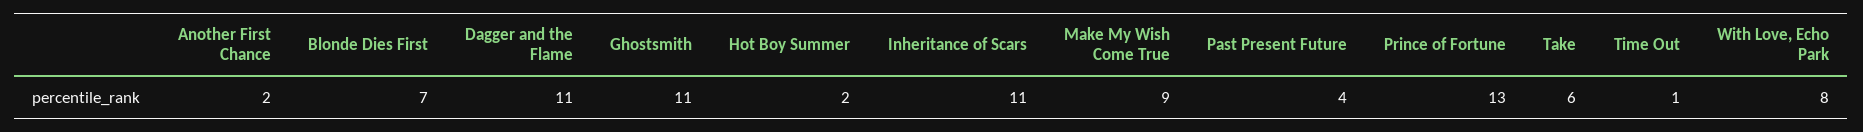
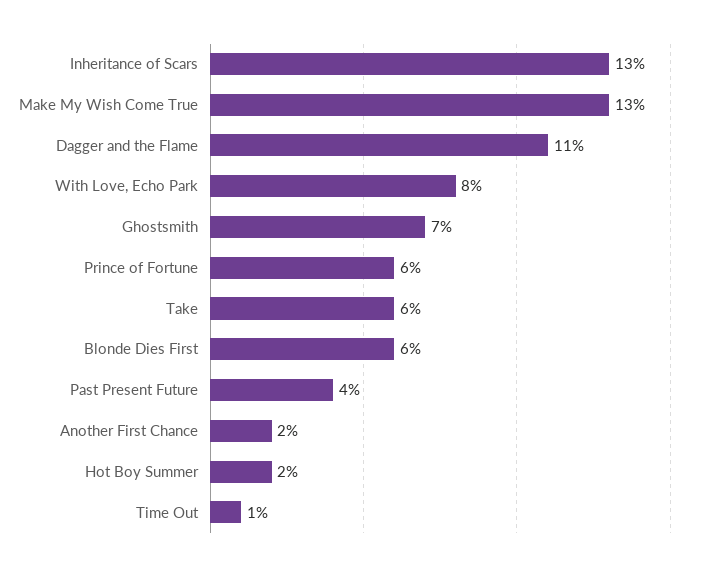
Blonde Dies First: 7 -> 6
Ghostsmith: 11 -> 7
Inheritance of Scars: 11 -> 13
Make My Wish Come True: 9 -> 13
Prince of Fortune: 13 -> 6

